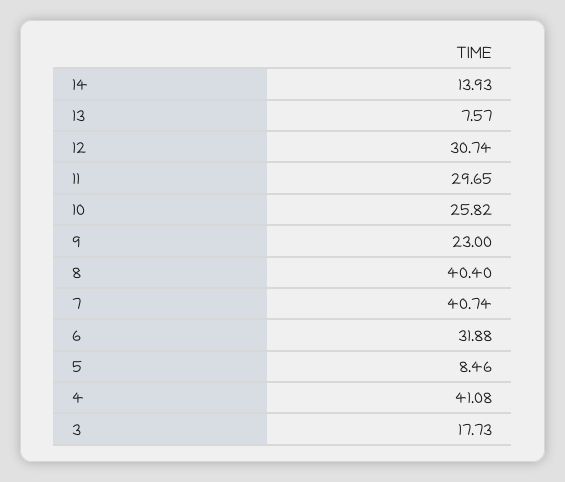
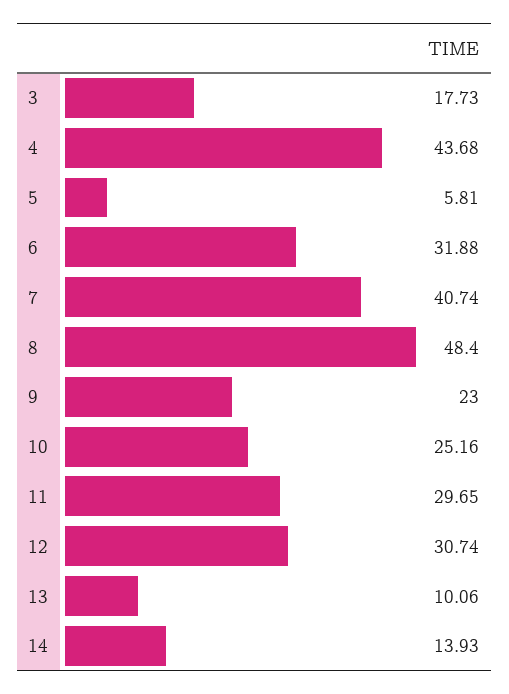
13: 7.57 -> 10.06
10: 25.82 -> 25.16
8: 40.4 -> 48.4
5: 8.46 -> 5.81
4: 41.08 -> 43.68

